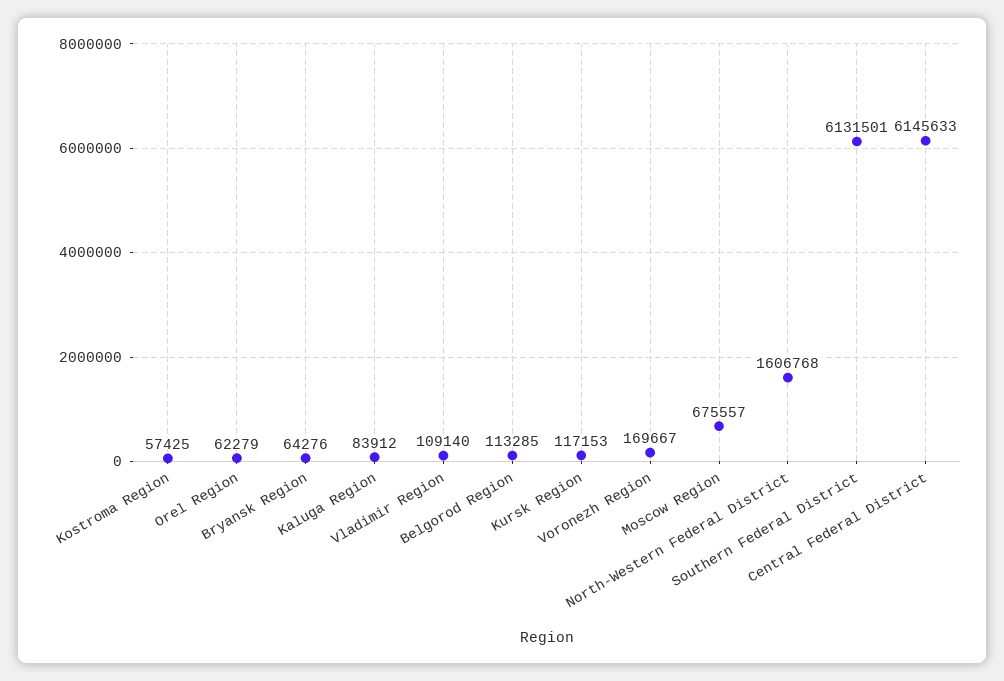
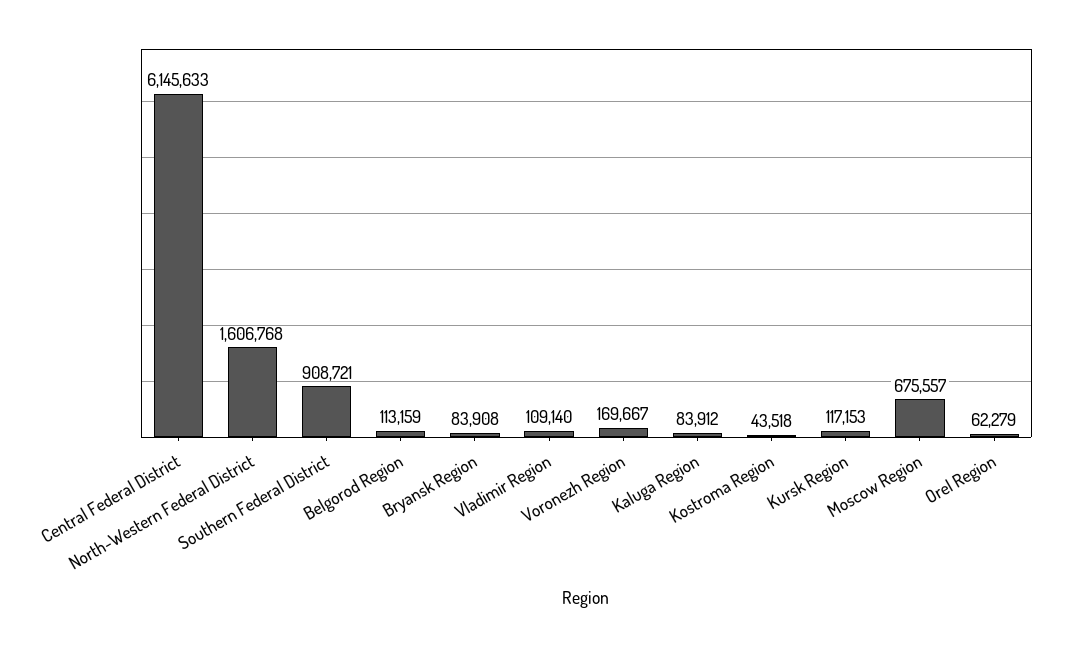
Kostroma Region: 57425 -> 43518
Bryansk Region: 64276 -> 83908
Belgorod Region: 113285 -> 113159
Southern Federal District: 6131501 -> 908721

